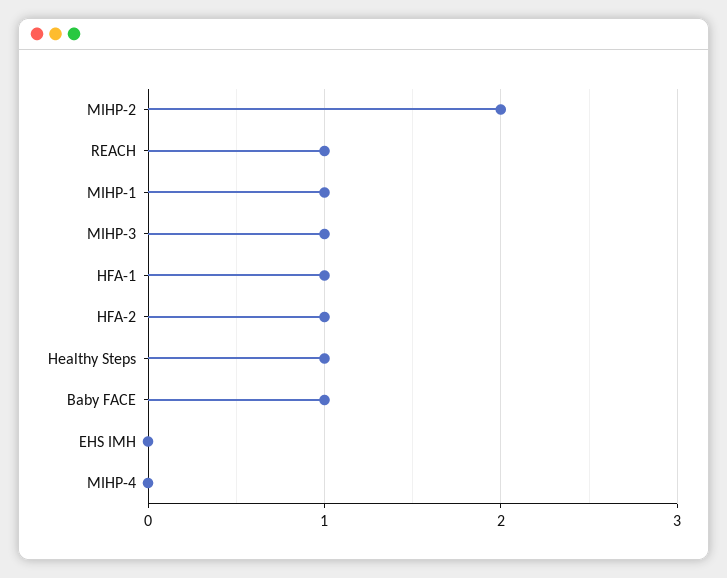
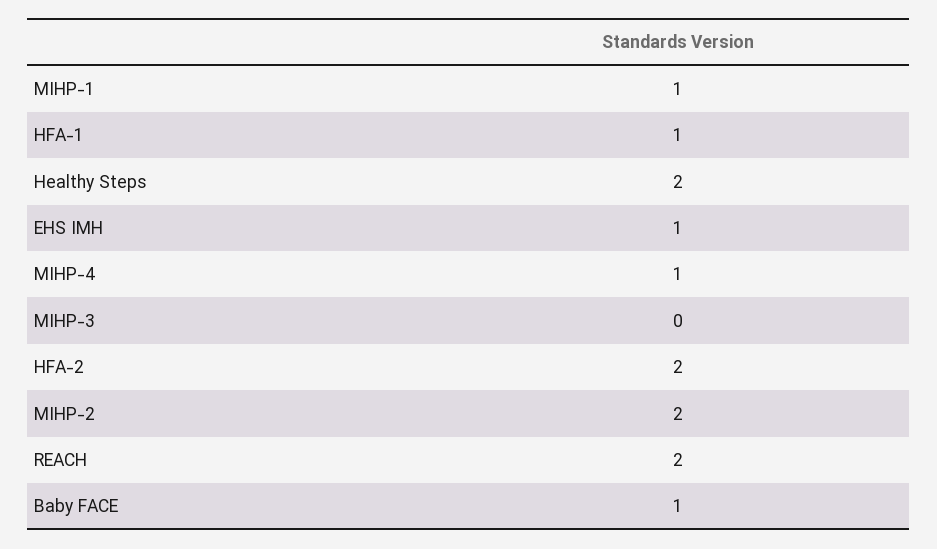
REACH: 1 -> 2
MIHP-3: 1 -> 0
HFA-2: 1 -> 2
Healthy Steps: 1 -> 2
EHS IMH: 0 -> 1
MIHP-4: 0 -> 1

